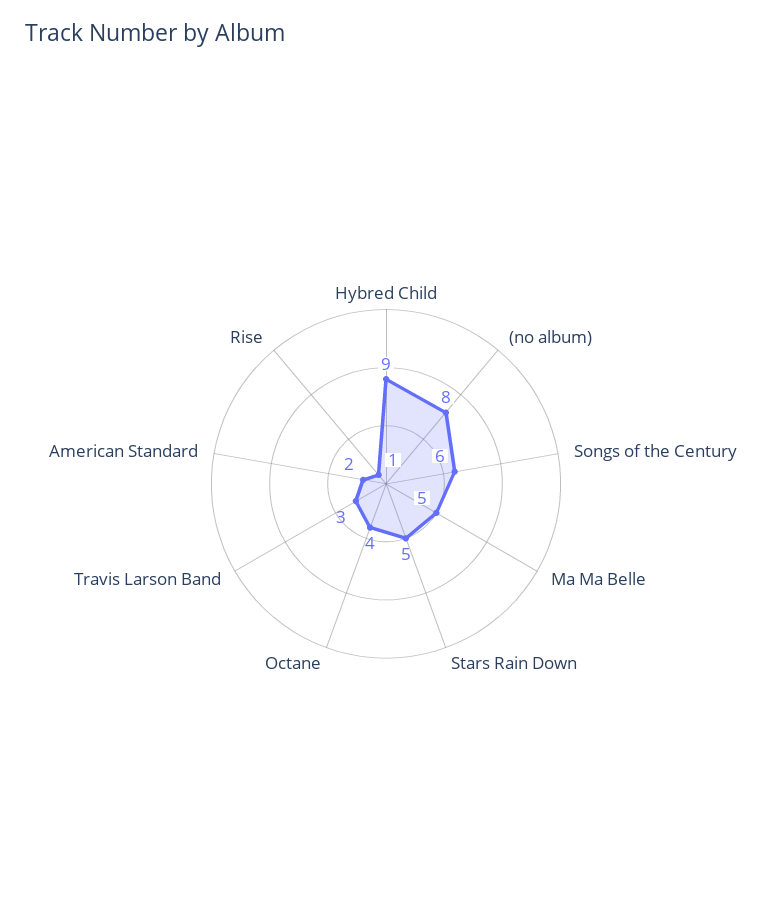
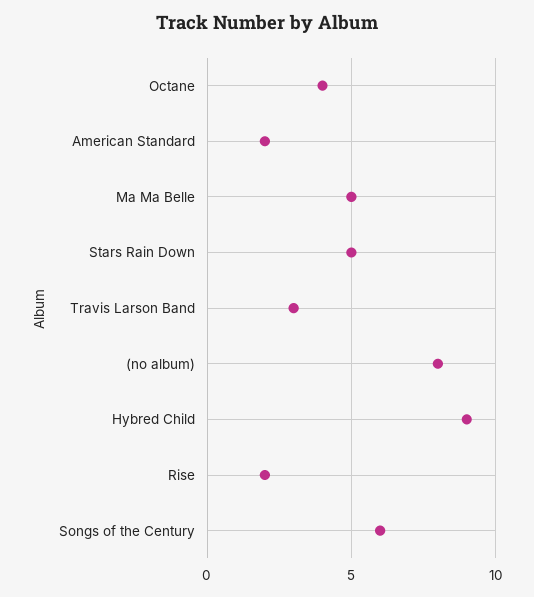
Rise: 1 -> 2

